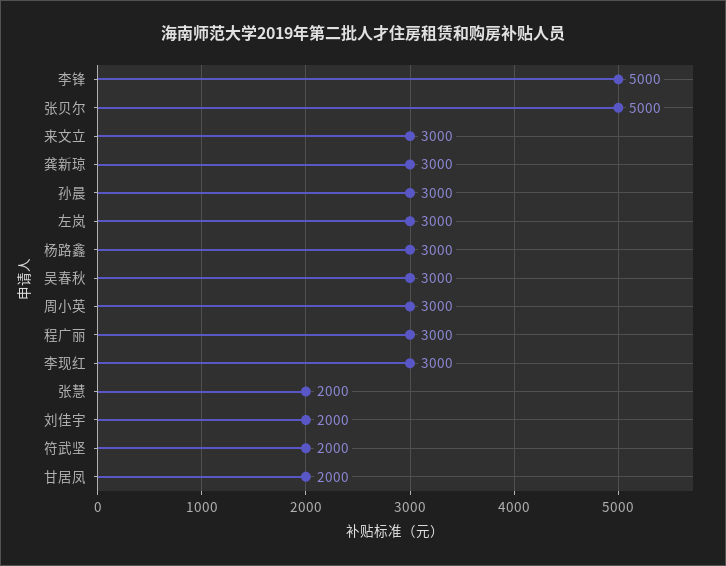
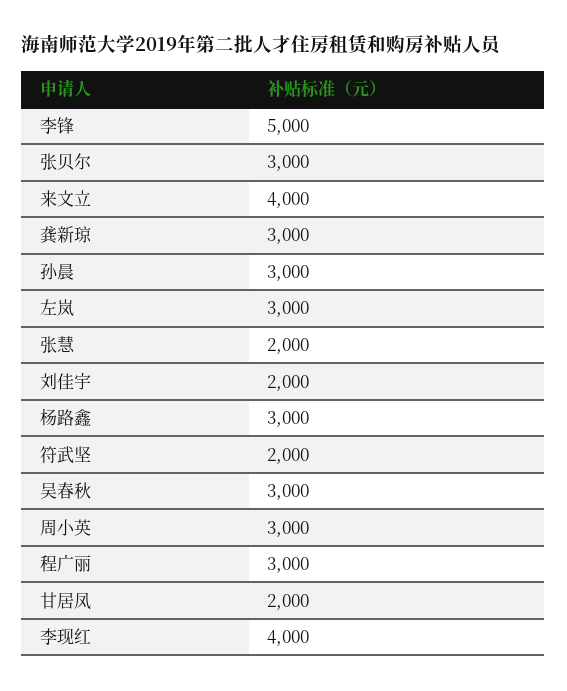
张贝尔: 5000 -> 3000
来文立: 3000 -> 4000
李现红: 3000 -> 4000

